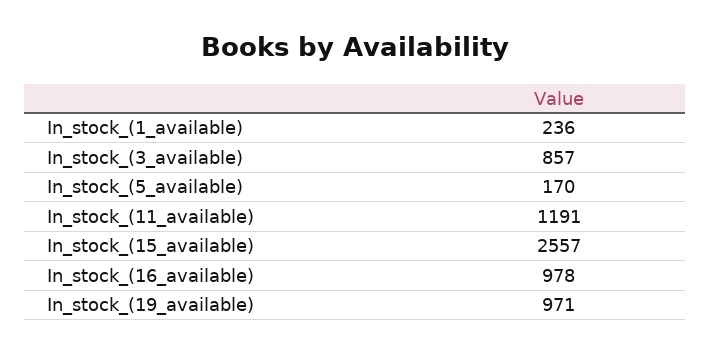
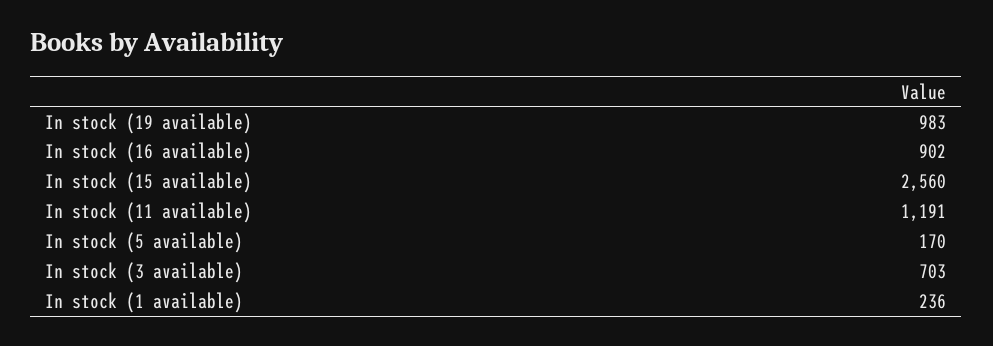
In_stock_(3_available): 857 -> 703
In_stock_(15_available): 2557 -> 2560
In_stock_(16_available): 978 -> 902
In_stock_(19_available): 971 -> 983

